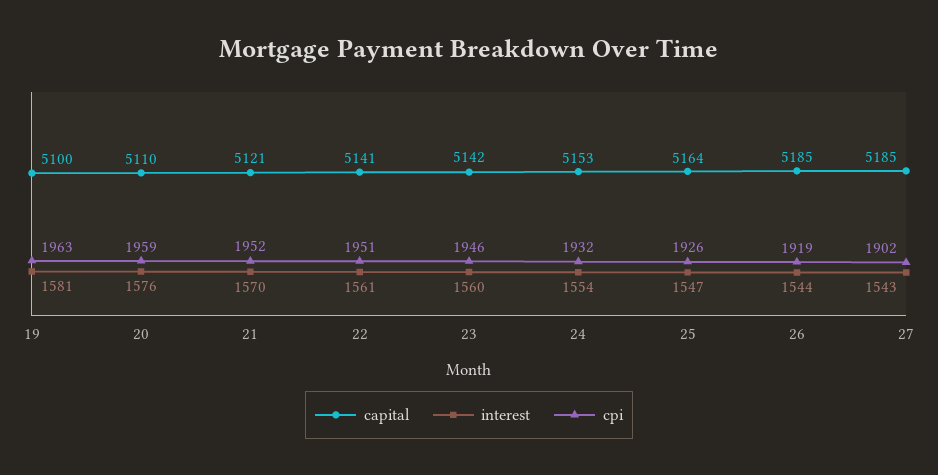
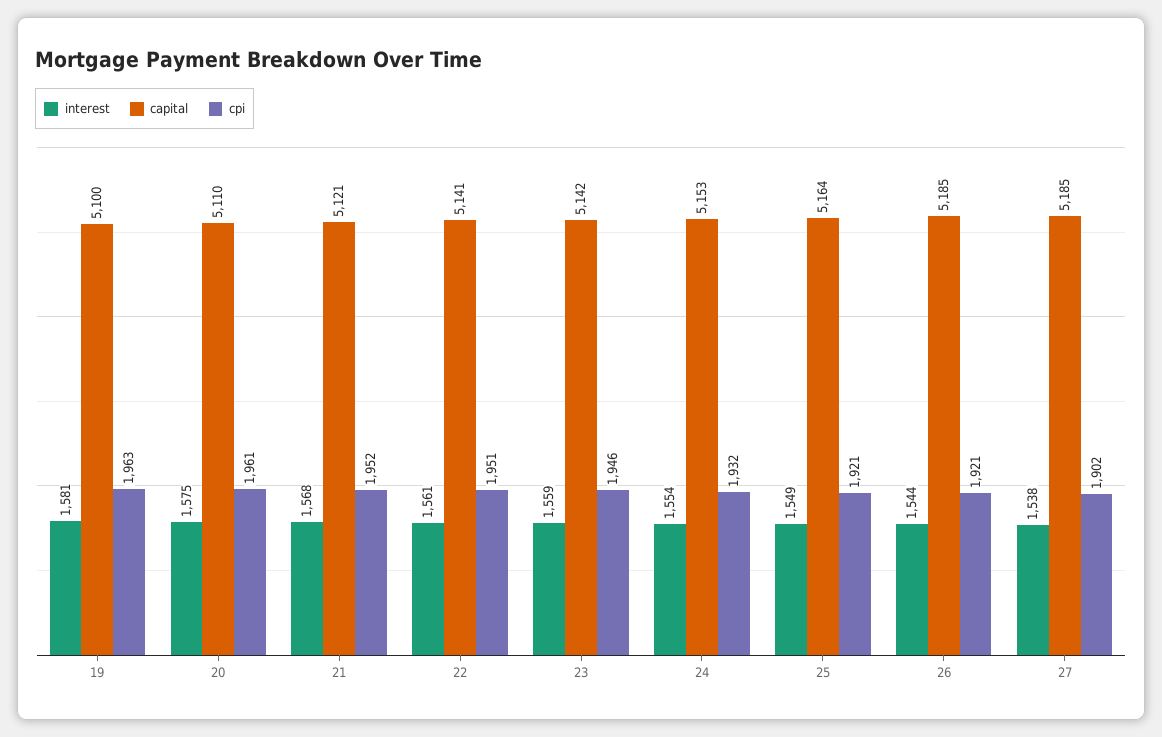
interest, 20: 1576 -> 1575
cpi, 20: 1959 -> 1961
interest, 21: 1570 -> 1568
interest, 23: 1560 -> 1559
interest, 25: 1547 -> 1549
cpi, 25: 1926 -> 1921
cpi, 26: 1919 -> 1921
interest, 27: 1543 -> 1538

